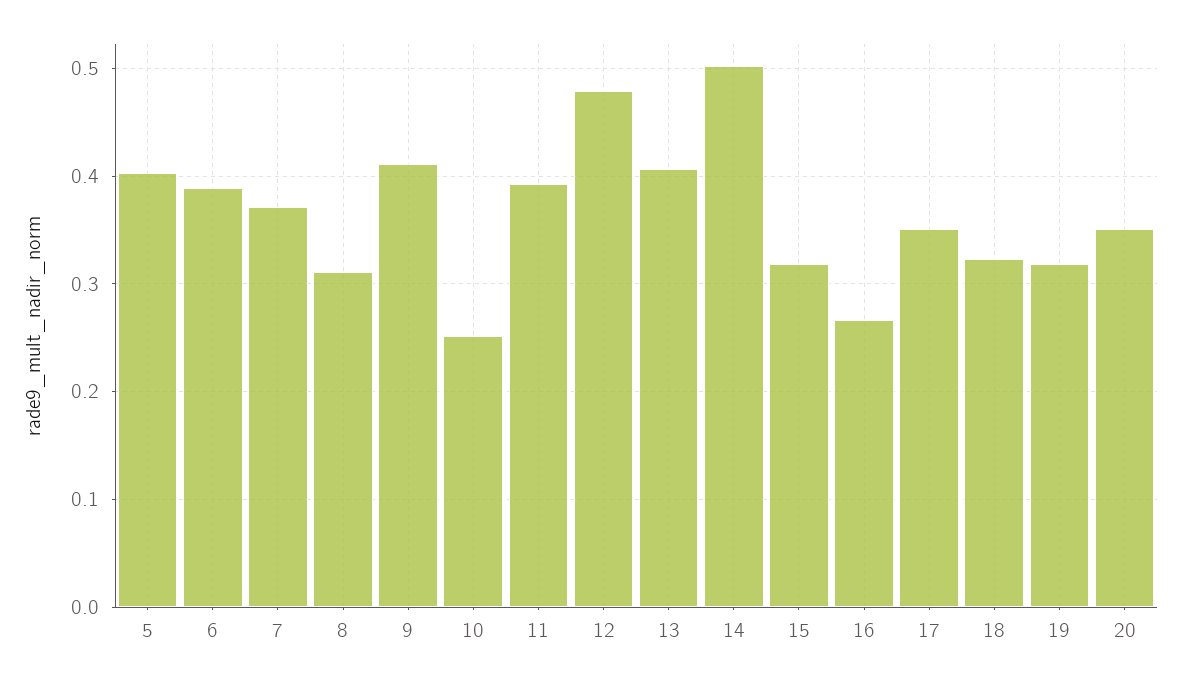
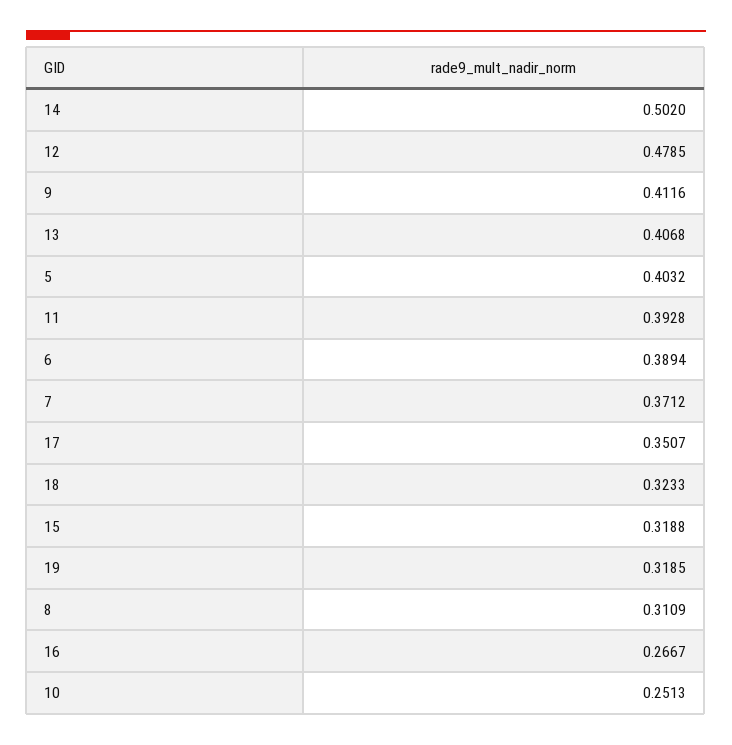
20: 0.35 -> none

